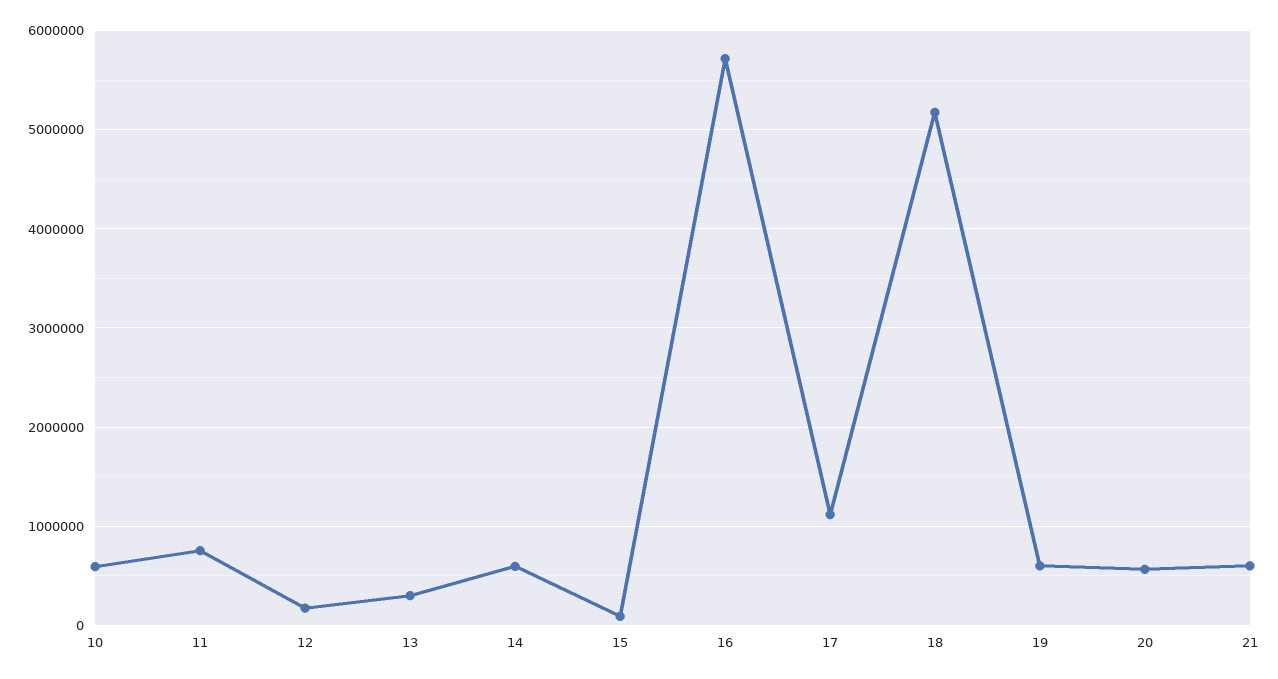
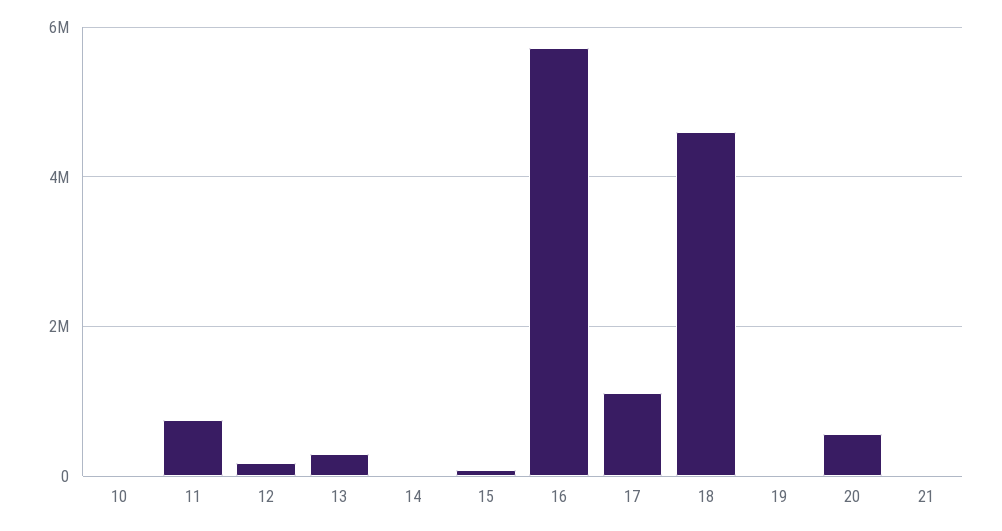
10: 600000 -> 0
14: 600000 -> 0
18: 5200000 -> 4600000
19: 600000 -> 0
21: 600000 -> 0

